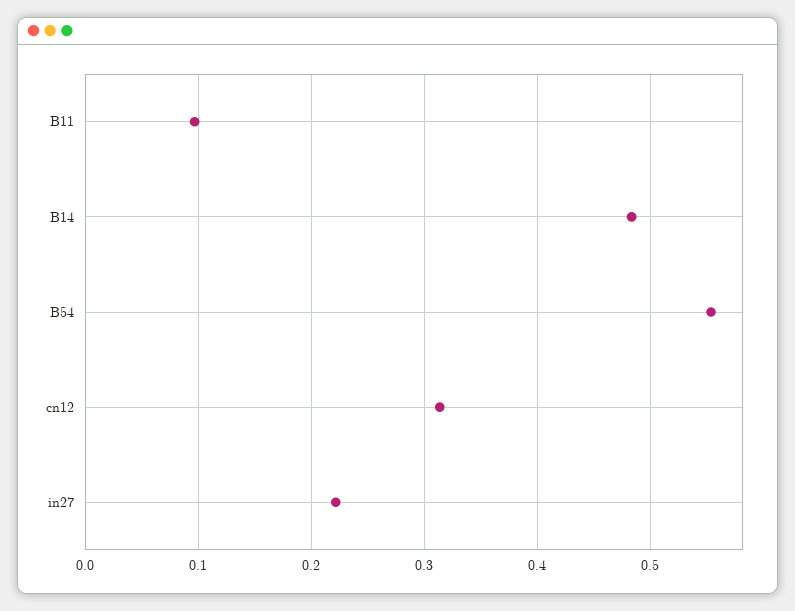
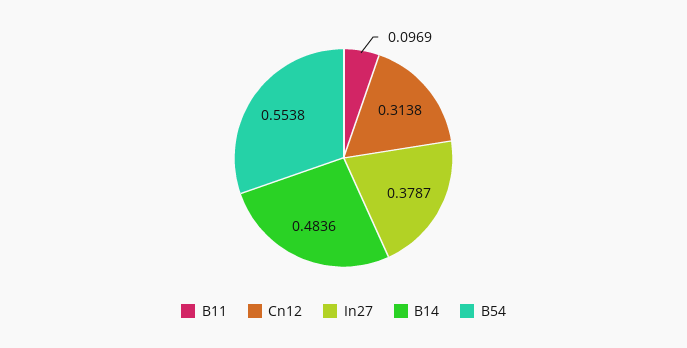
in27: 0.22 -> 0.3787

